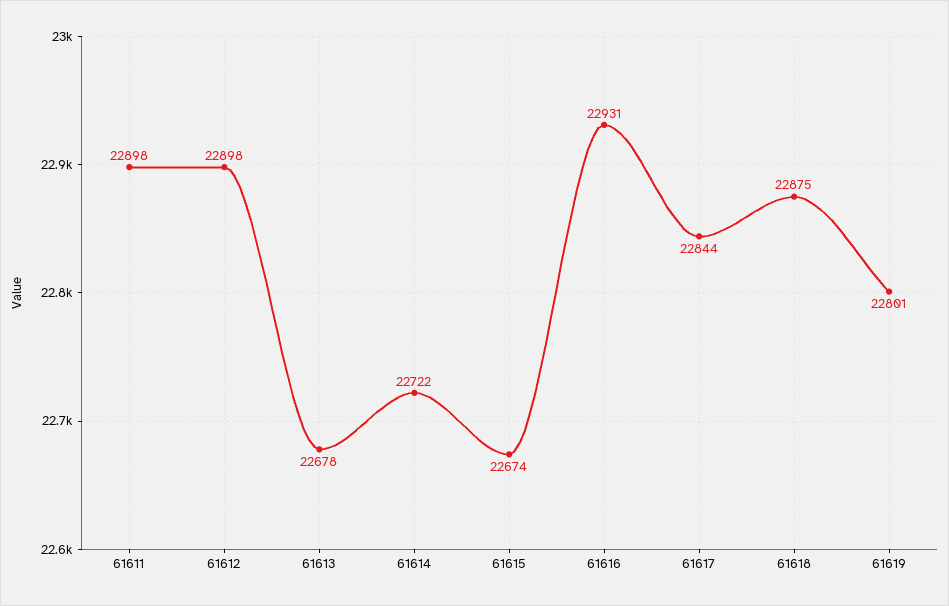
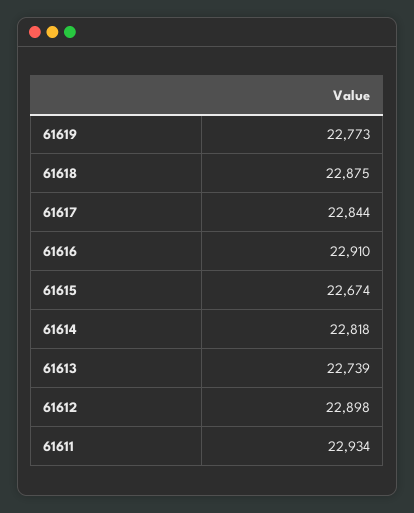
61611: 22898 -> 22934
61613: 22678 -> 22739
61614: 22722 -> 22818
61616: 22931 -> 22910
61619: 22801 -> 22773

